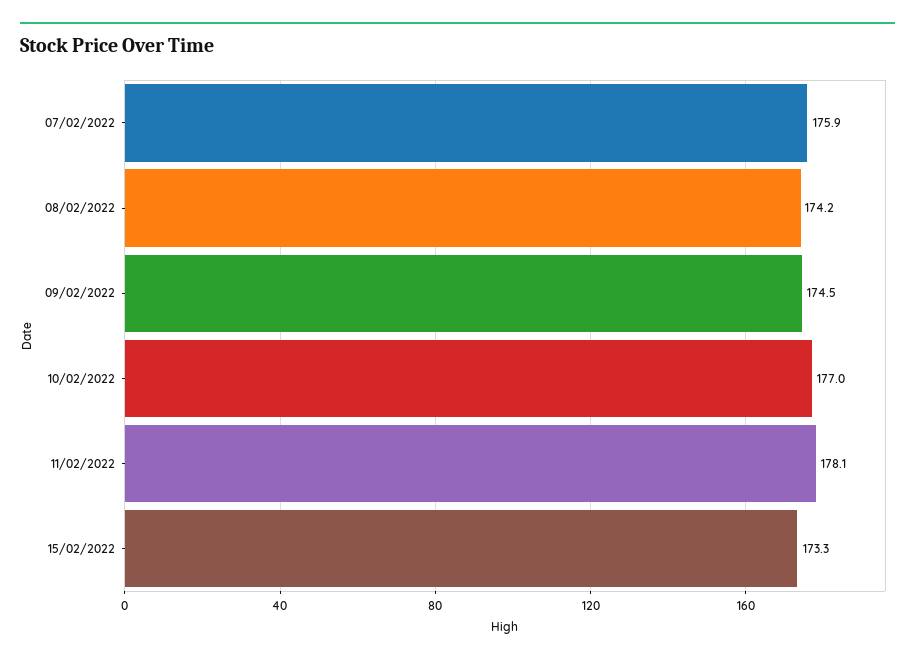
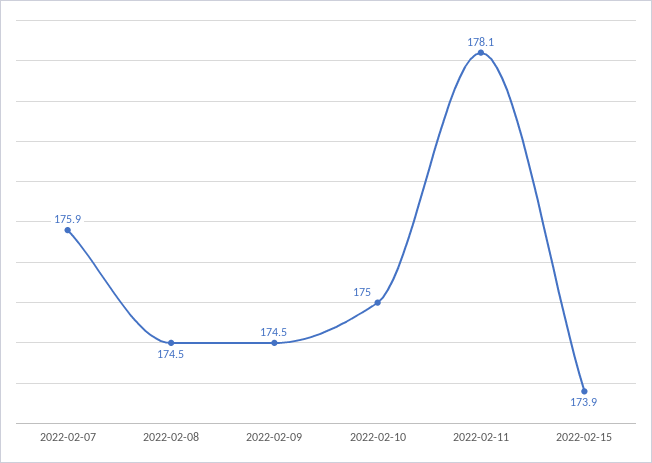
08/02/2022: 174.2 -> 174.5
10/02/2022: 177 -> 175
15/02/2022: 173.3 -> 173.9

